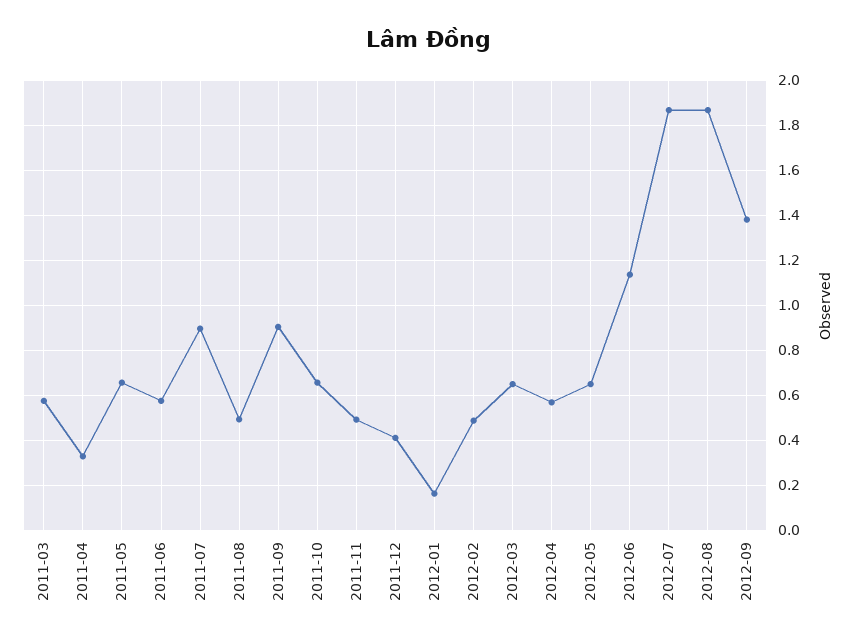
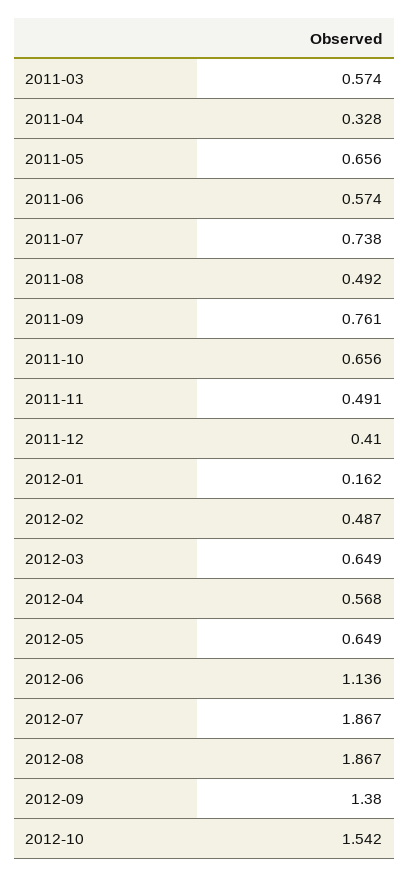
2011-07: 0.9 -> 0.738
2011-09: 0.9 -> 0.761
2012-10: none -> 1.542

